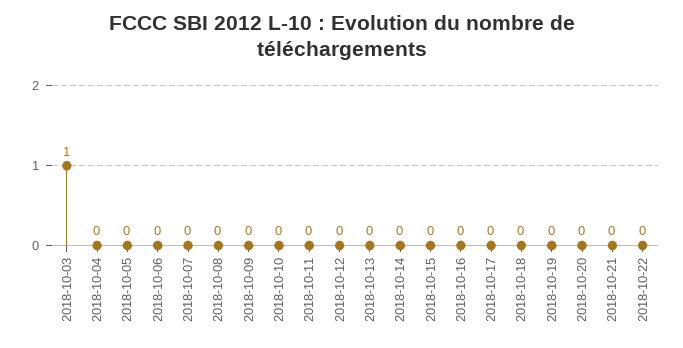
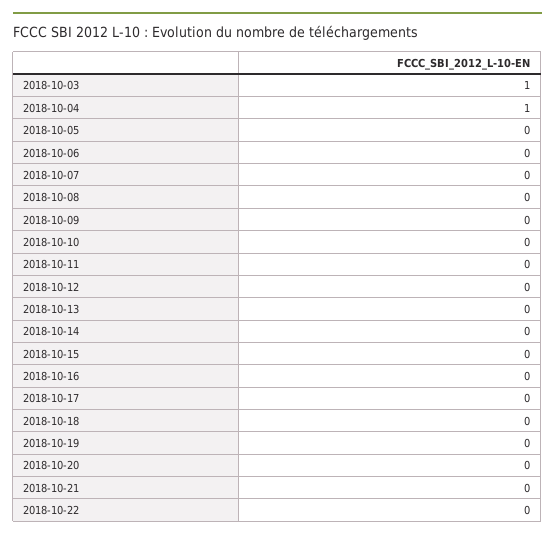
2018-10-04: 0 -> 1

